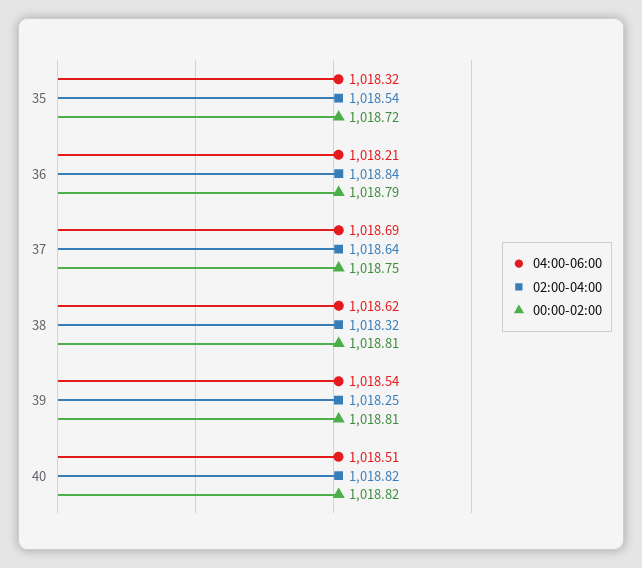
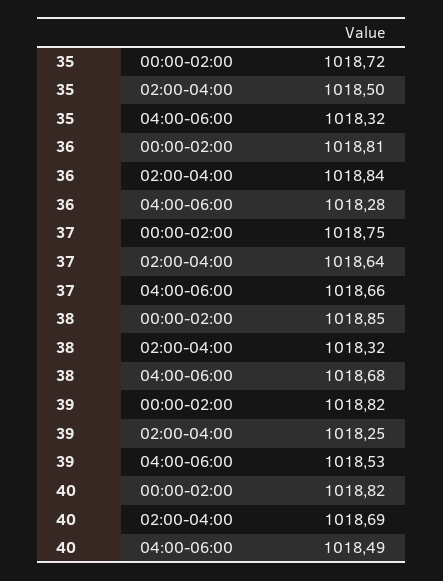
02:00-04:00, 35: 1018.54 -> 1018.5
04:00-06:00, 36: 1018.21 -> 1018.28
00:00-02:00, 36: 1018.79 -> 1018.81
04:00-06:00, 37: 1018.69 -> 1018.66
04:00-06:00, 38: 1018.62 -> 1018.68
00:00-02:00, 38: 1018.81 -> 1018.85
04:00-06:00, 39: 1018.54 -> 1018.53
00:00-02:00, 39: 1018.81 -> 1018.82
04:00-06:00, 40: 1018.51 -> 1018.49
02:00-04:00, 40: 1018.82 -> 1018.69

